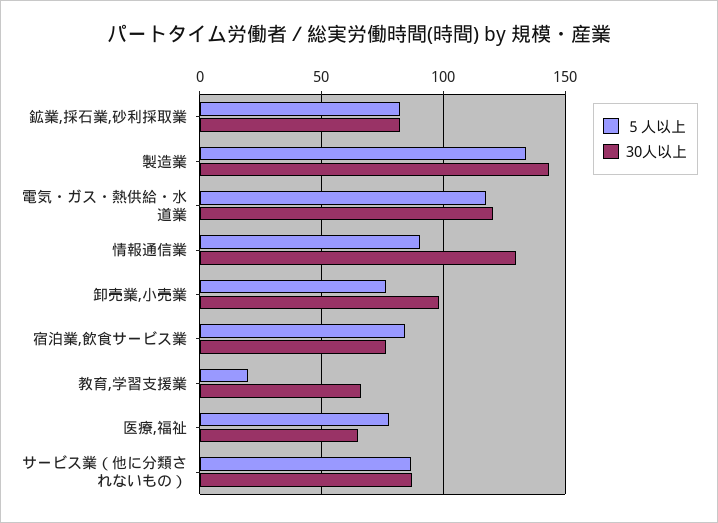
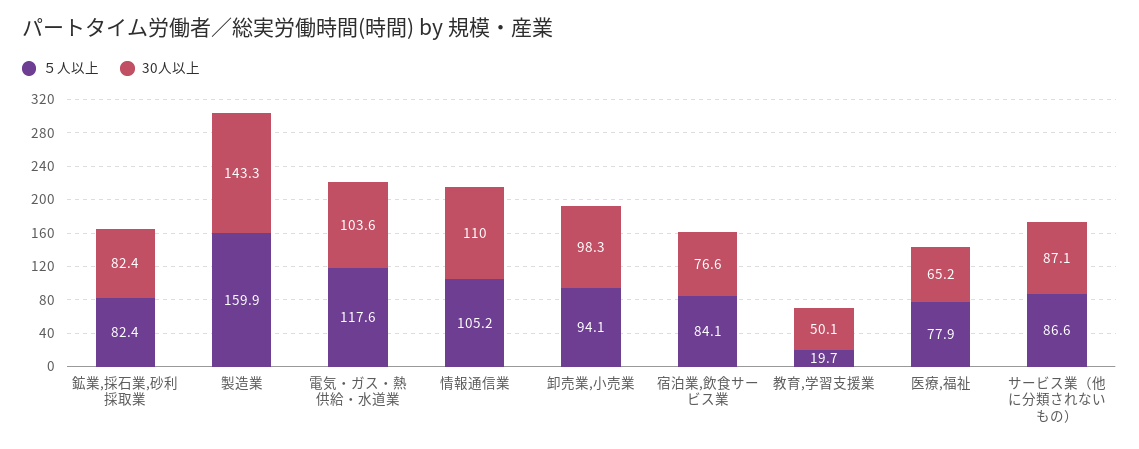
５人以上, 製造業: 135 -> 159.9
30人以上, 電気・ガス・熱供給・水道業: 120 -> 103.6
５人以上, 情報通信業: 90 -> 105.2
30人以上, 情報通信業: 130 -> 110
５人以上, 卸売業,小売業: 75 -> 94.1
30人以上, 教育,学習支援業: 65 -> 50.1

